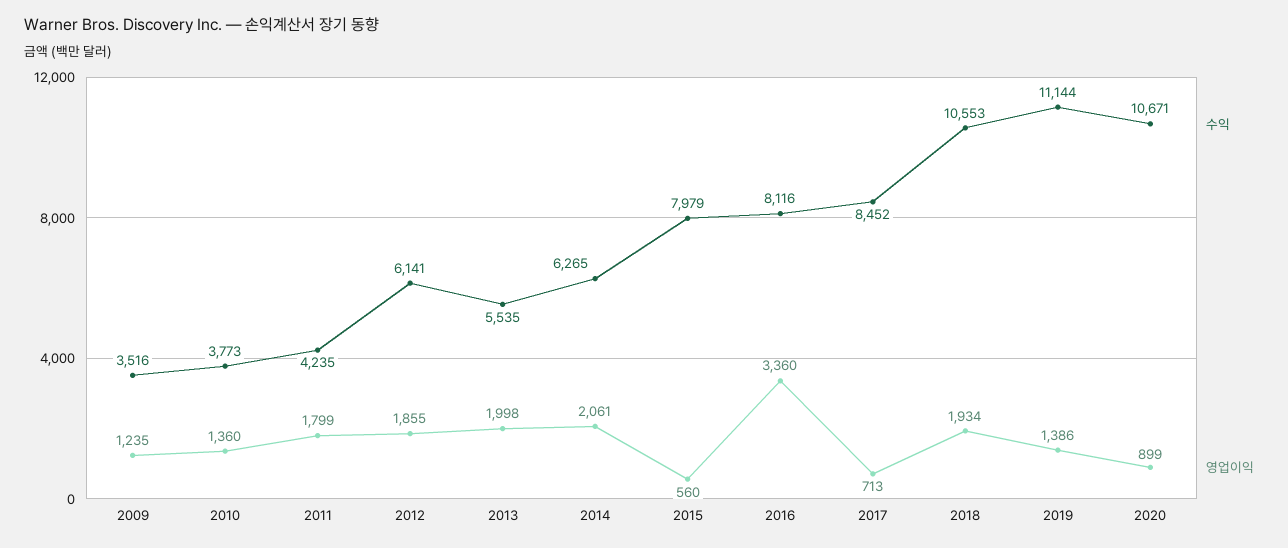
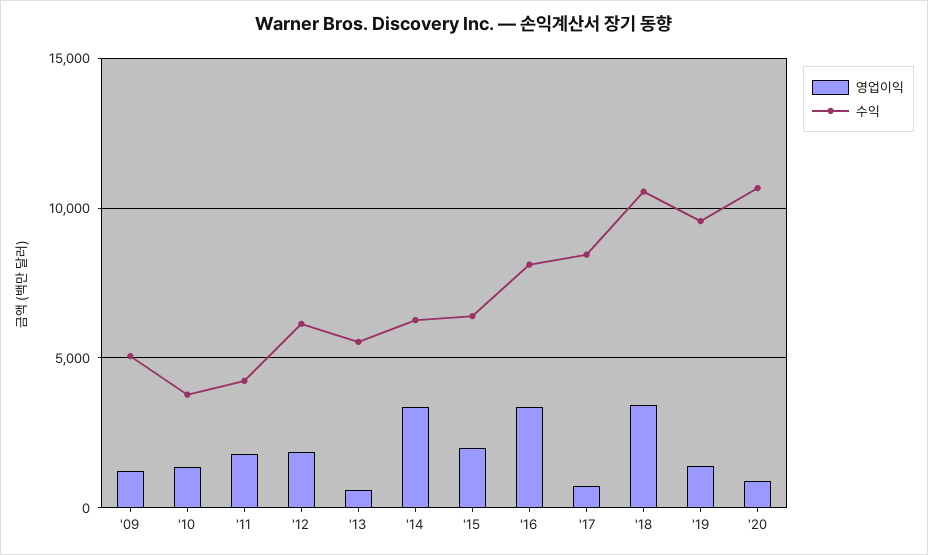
수익, 2009: 3516 -> 5000
영업이익, 2013: 1998 -> 500
영업이익, 2014: 2061 -> 3500
수익, 2015: 7979 -> 6500
영업이익, 2015: 560 -> 2000
영업이익, 2018: 1934 -> 3500
수익, 2019: 11144 -> 9500

